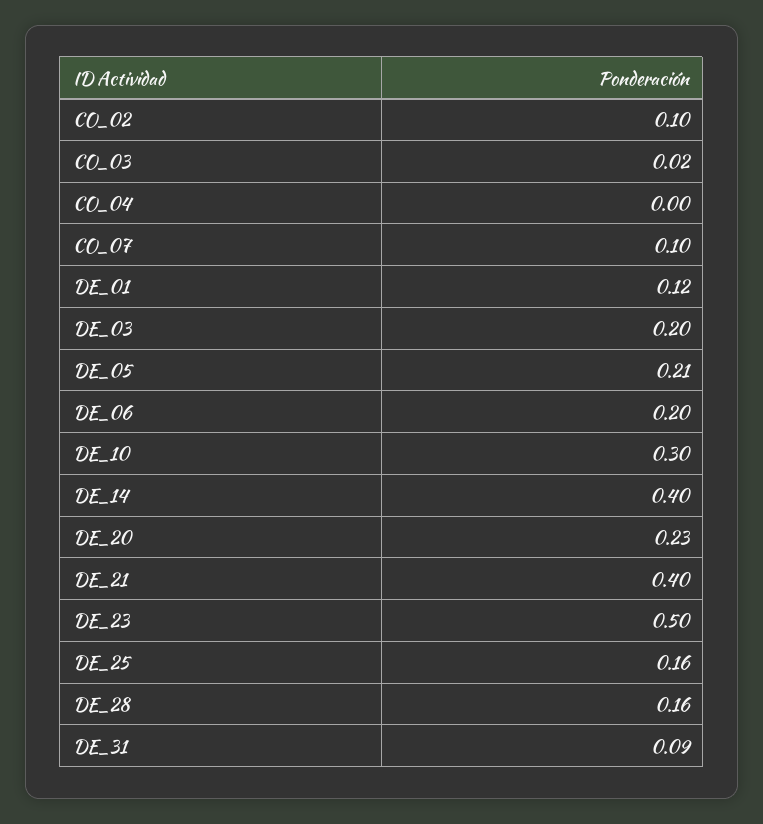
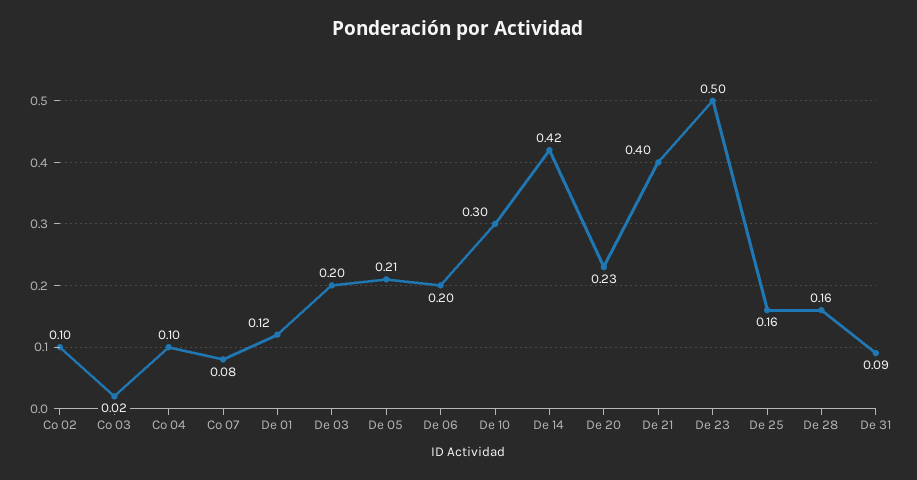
CO_04: 0 -> 0.1
CO_07: 0.1 -> 0.08
DE_14: 0.4 -> 0.42

